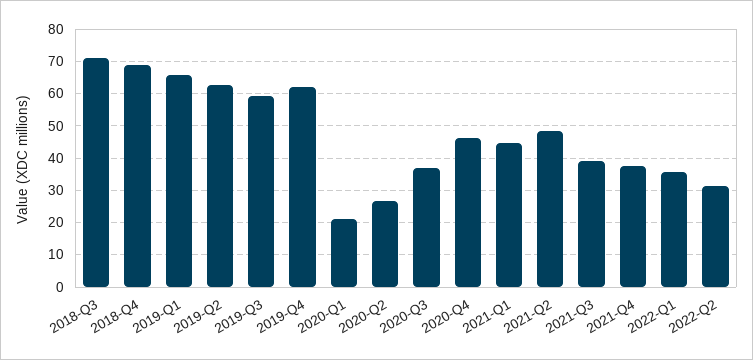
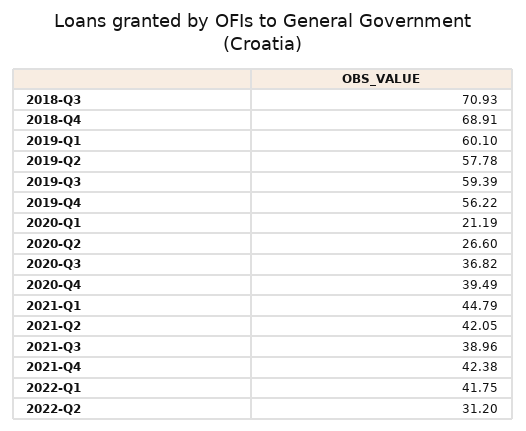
2019-Q1: 66 -> 60.1
2019-Q2: 62 -> 57.78
2019-Q4: 62 -> 56.22
2020-Q4: 46 -> 39.49
2021-Q2: 48 -> 42.05
2021-Q4: 38 -> 42.38
2022-Q1: 36 -> 41.75

